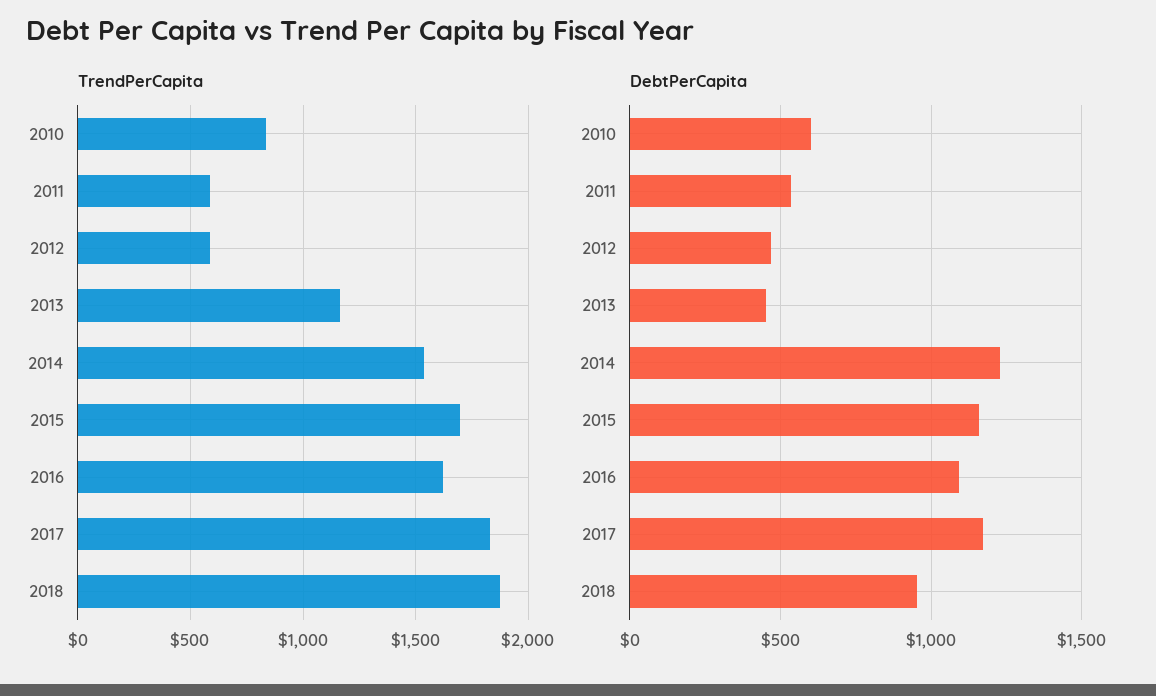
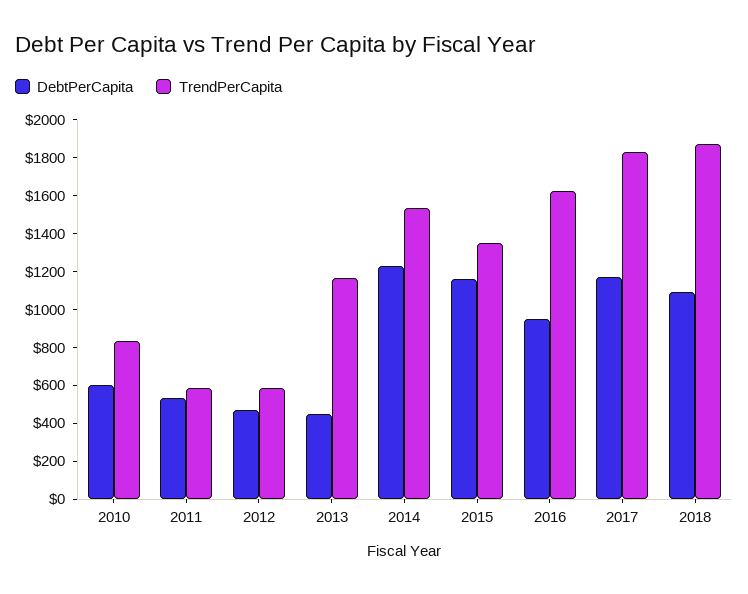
TrendPerCapita, 2015: 1700 -> 1350
DebtPerCapita, 2016: 1100 -> 950
DebtPerCapita, 2018: 950 -> 1100

